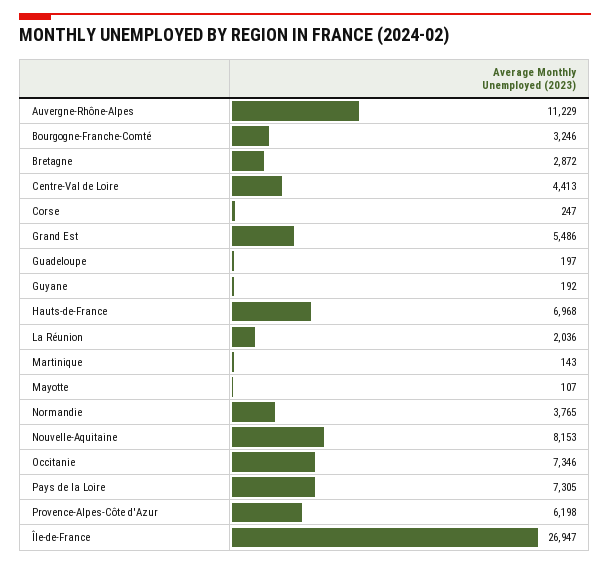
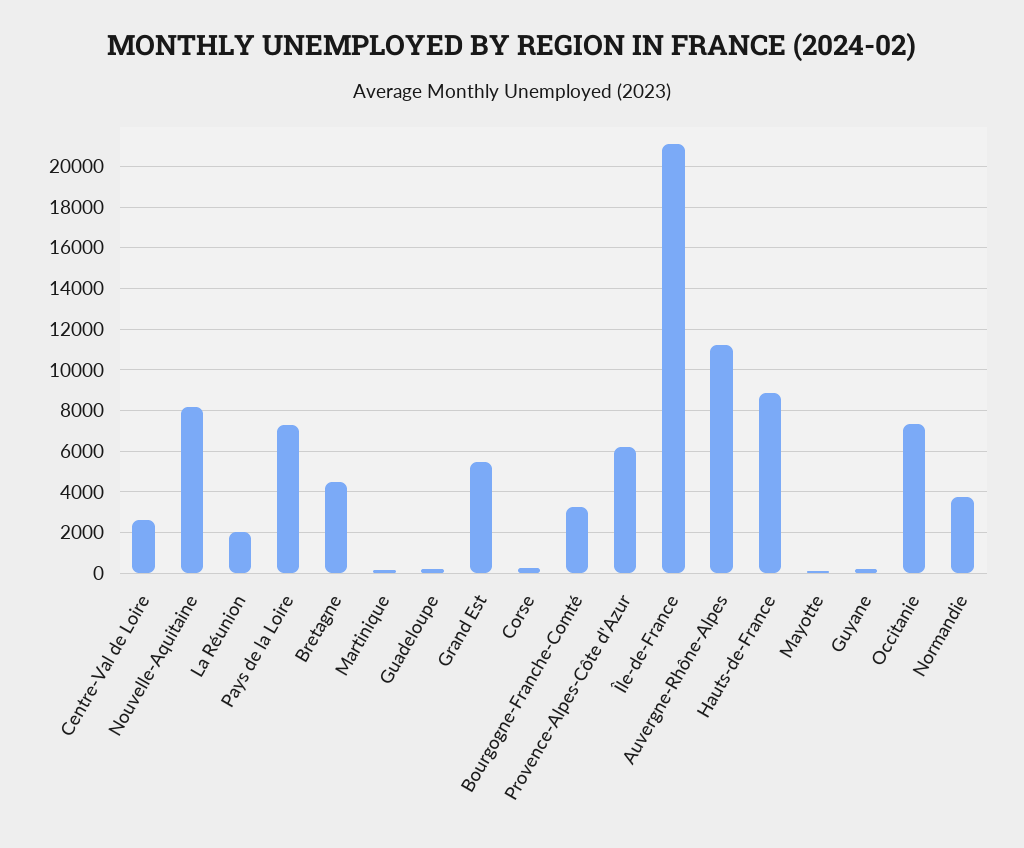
Bretagne: 2872 -> 4500
Centre-Val de Loire: 4413 -> 2500
Hauts-de-France: 6968 -> 9000
Île-de-France: 26947 -> 21000

